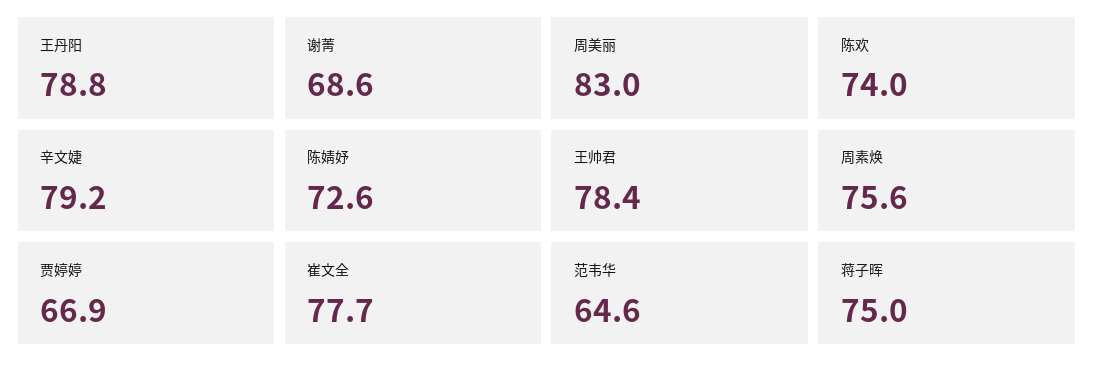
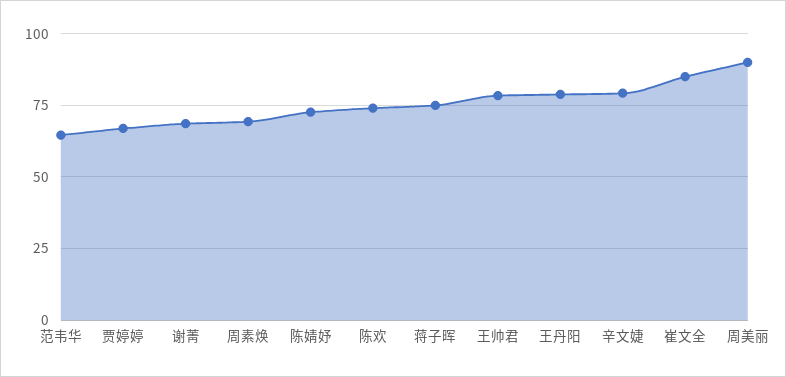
周美丽: 83 -> 90
周素焕: 75.6 -> 70
崔文全: 77.7 -> 85

